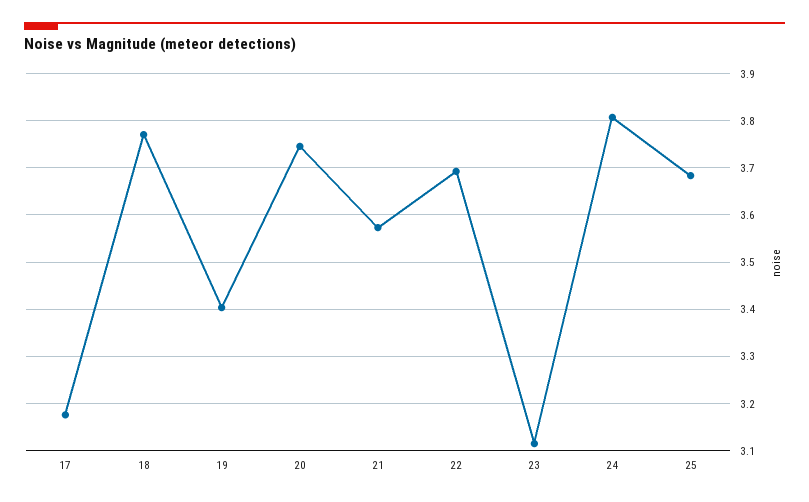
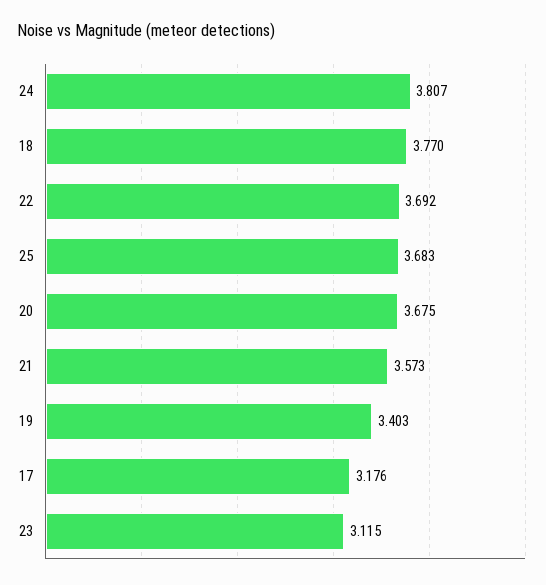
20: 3.74 -> 3.675

